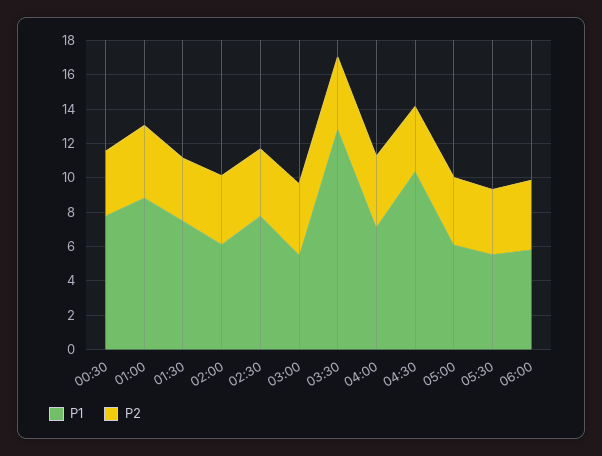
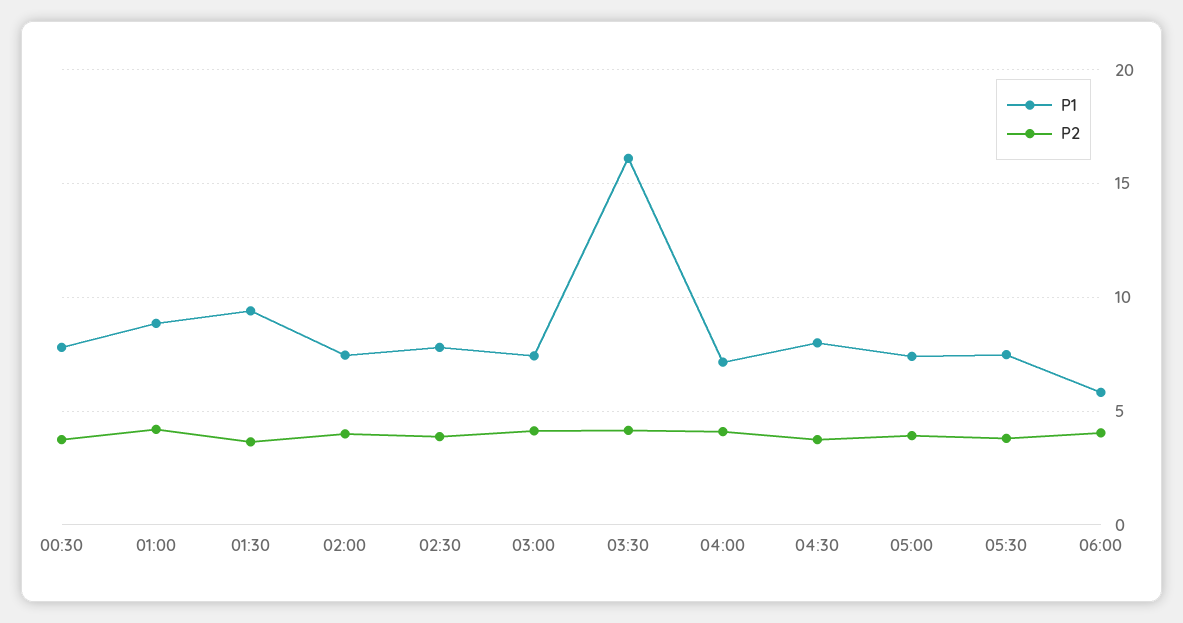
P1, 01:30: 7.5 -> 9.5
P1, 02:00: 6 -> 7.5
P1, 03:00: 5.5 -> 7.5
P1, 03:30: 13 -> 16
P1, 04:30: 10.5 -> 8
P1, 05:00: 6 -> 7.5
P1, 05:30: 5.5 -> 7.5

